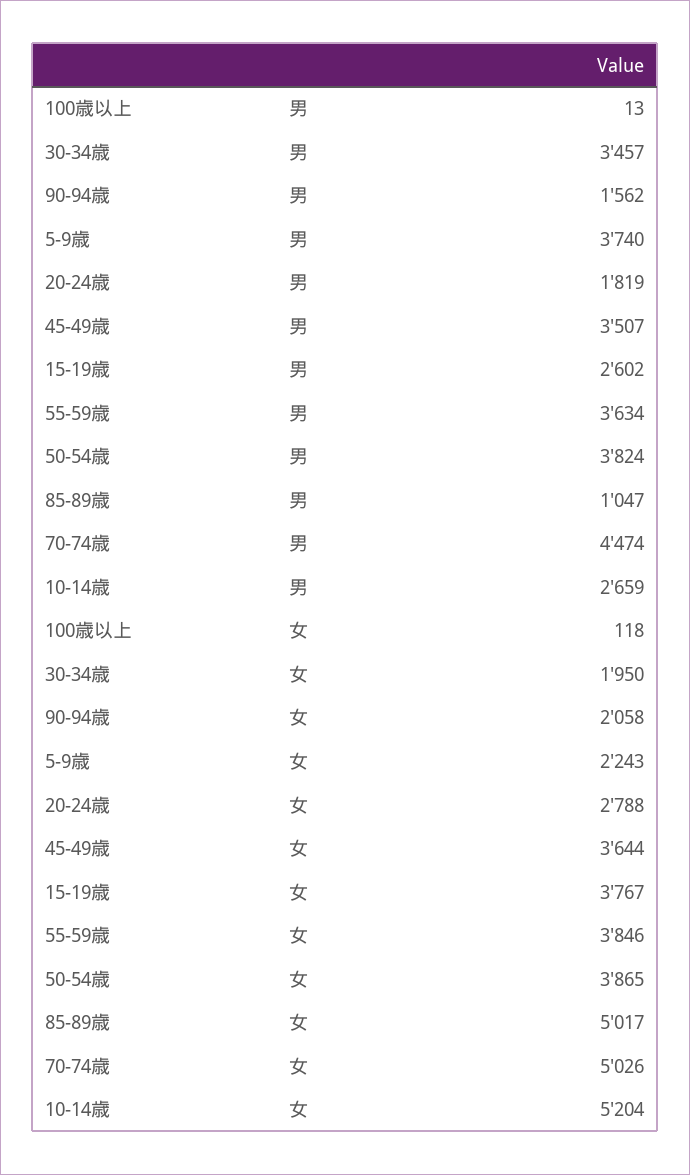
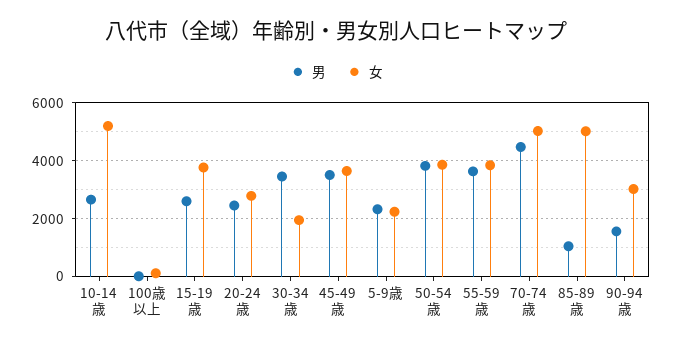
男, 5-9歳: 3740 -> 2250
男, 20-24歳: 1819 -> 2500
女, 90-94歳: 2058 -> 3000

